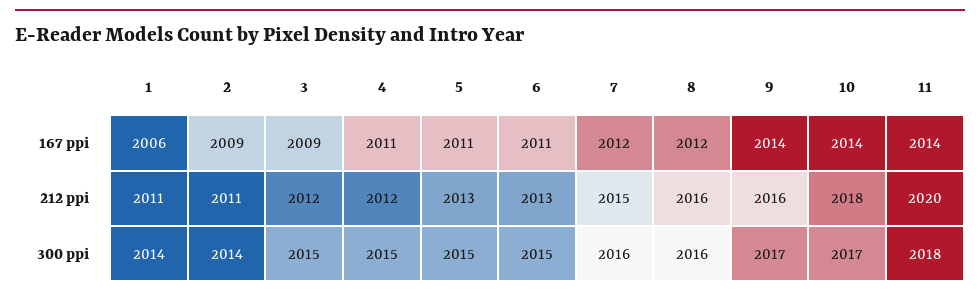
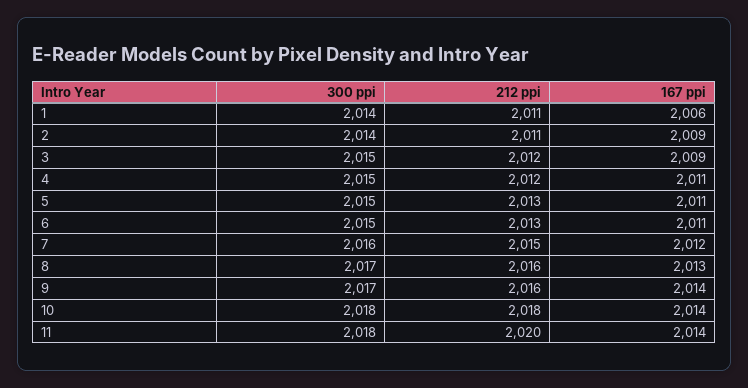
8, 167 ppi: 2012 -> 2013
8, 300 ppi: 2016 -> 2017
10, 300 ppi: 2017 -> 2018

